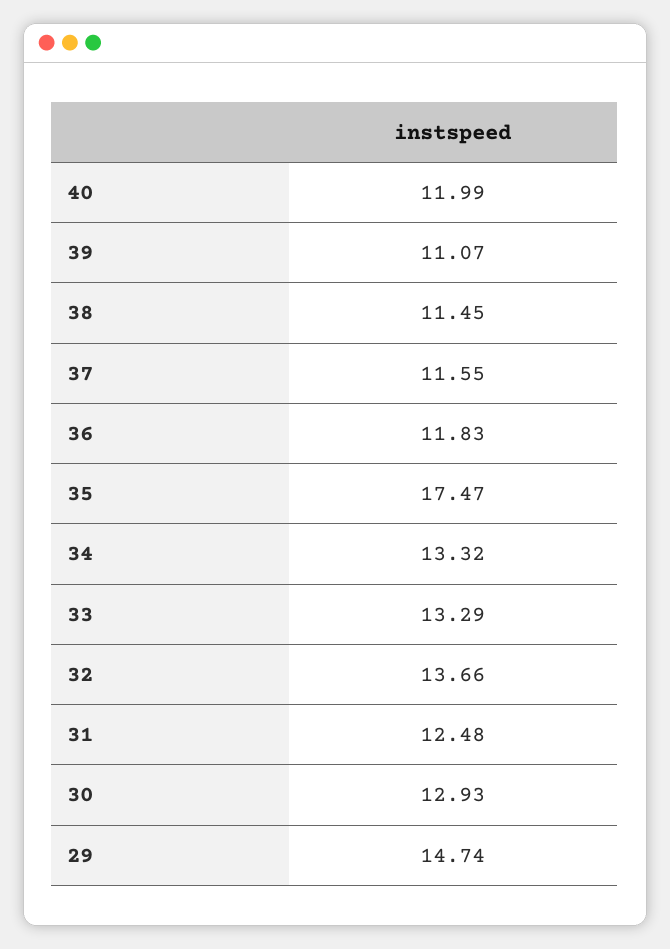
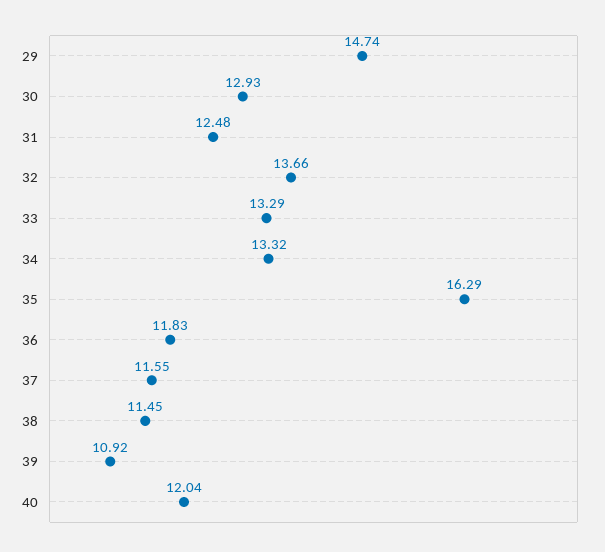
40: 11.99 -> 12.04
39: 11.07 -> 10.92
35: 17.47 -> 16.29

